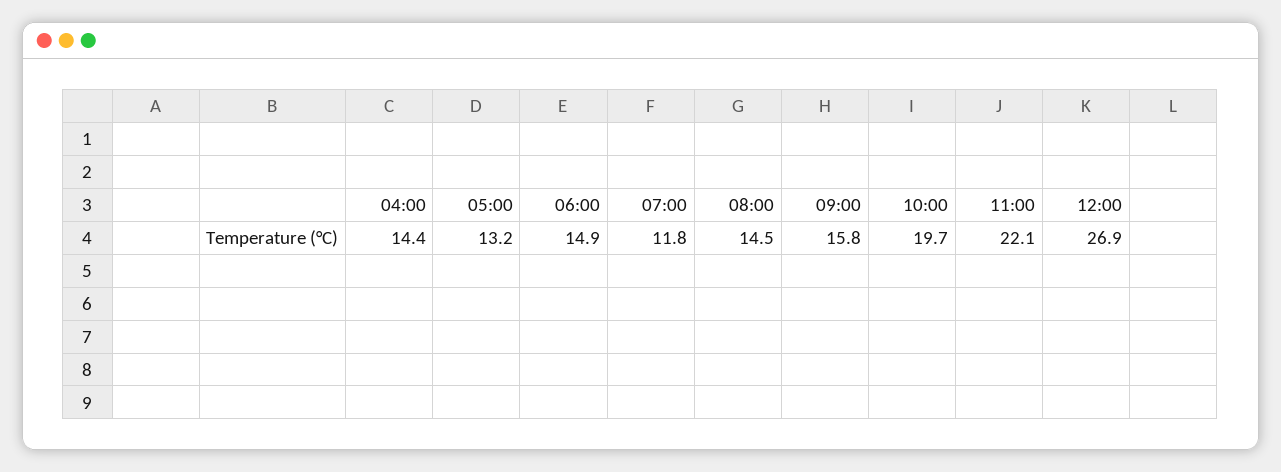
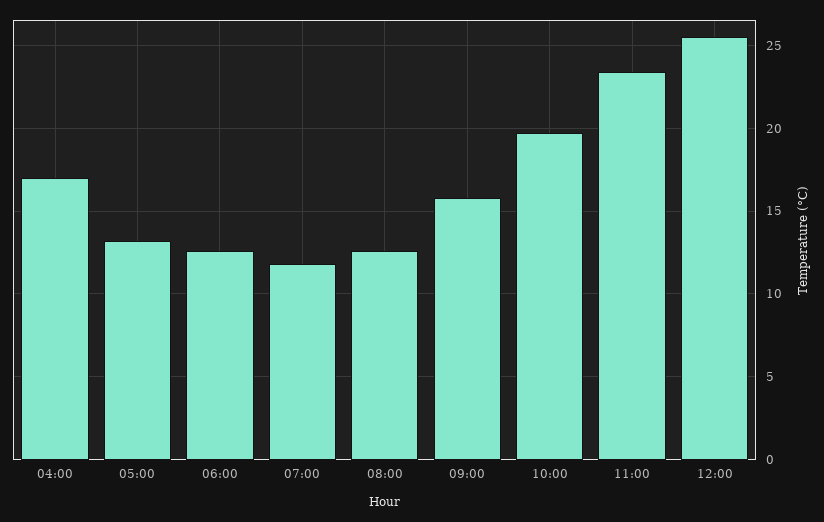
04:00: 14.4 -> 17
06:00: 14.9 -> 12.5
08:00: 14.5 -> 12.5
11:00: 22.1 -> 23.5
12:00: 26.9 -> 25.5

